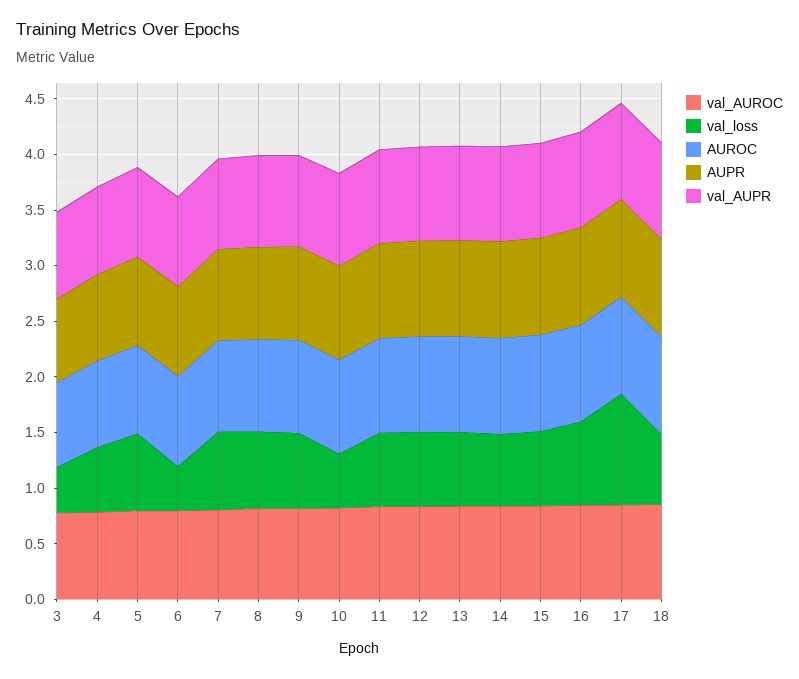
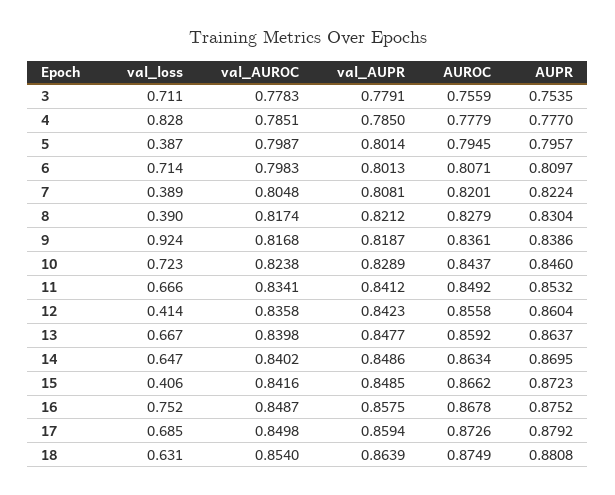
val_loss, 3: 0.4 -> 0.711
val_loss, 4: 0.6 -> 0.828
val_loss, 5: 0.7 -> 0.387
val_loss, 6: 0.4 -> 0.714
val_loss, 7: 0.7 -> 0.389
val_loss, 8: 0.7 -> 0.39
val_loss, 9: 0.7 -> 0.924
val_loss, 10: 0.5 -> 0.723
val_loss, 12: 0.7 -> 0.414
val_loss, 15: 0.7 -> 0.406
val_loss, 17: 1 -> 0.685

